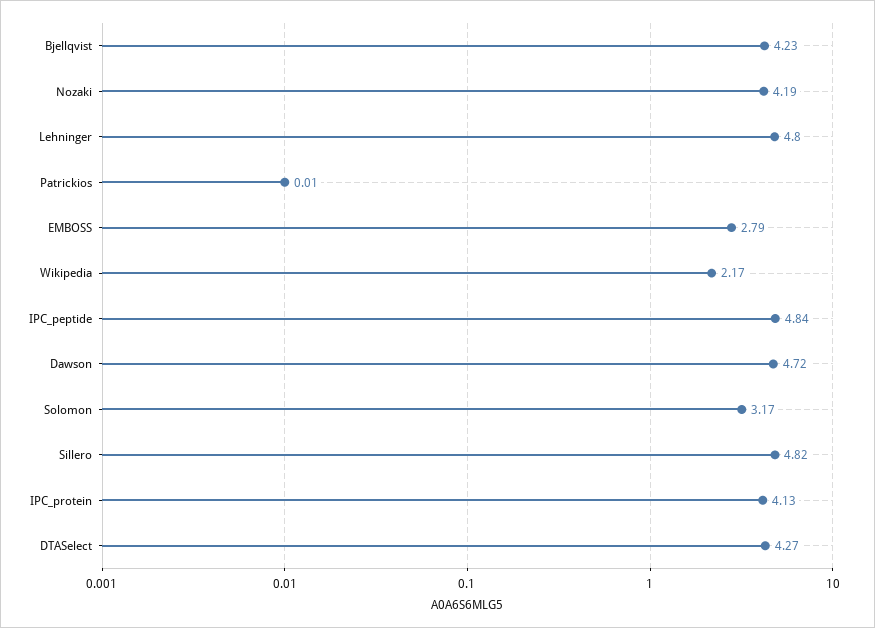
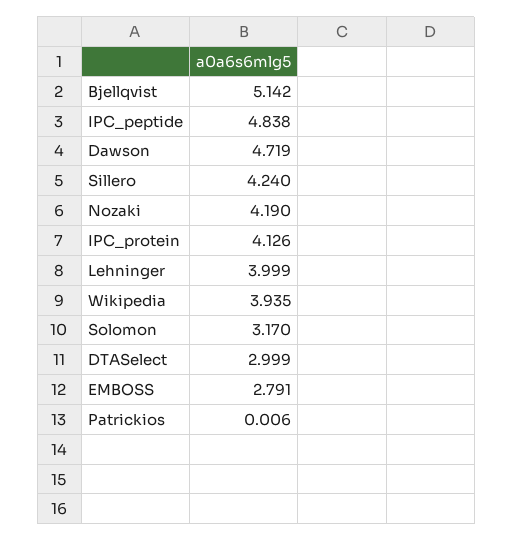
Bjellqvist: 4.23 -> 5.142
Lehninger: 4.8 -> 3.999
Wikipedia: 2.17 -> 3.935
Sillero: 4.82 -> 4.24
DTASelect: 4.27 -> 2.999

